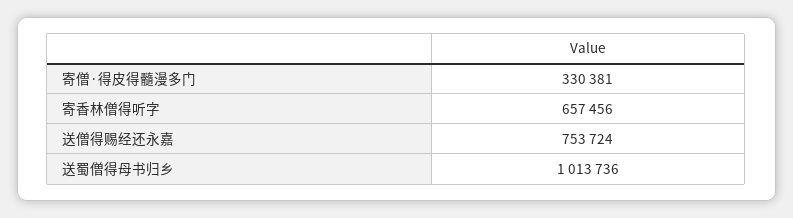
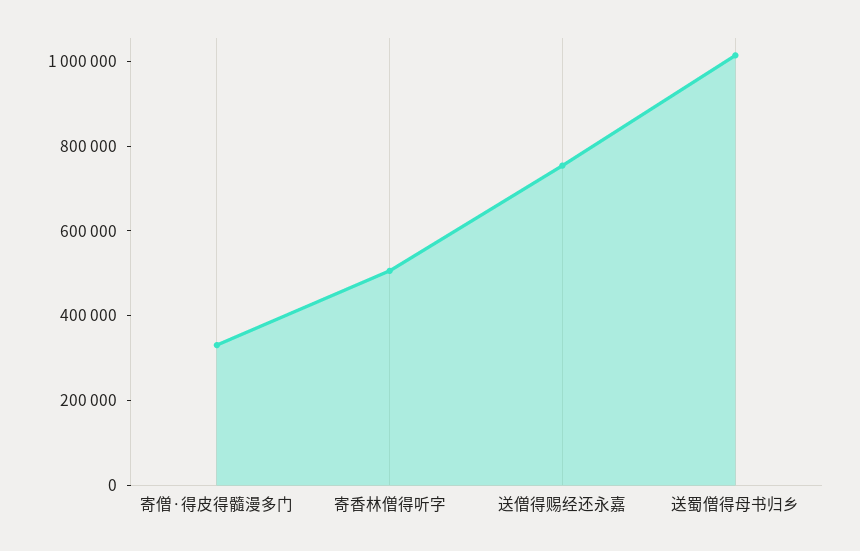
寄香林僧得听字: 657456 -> 500000

